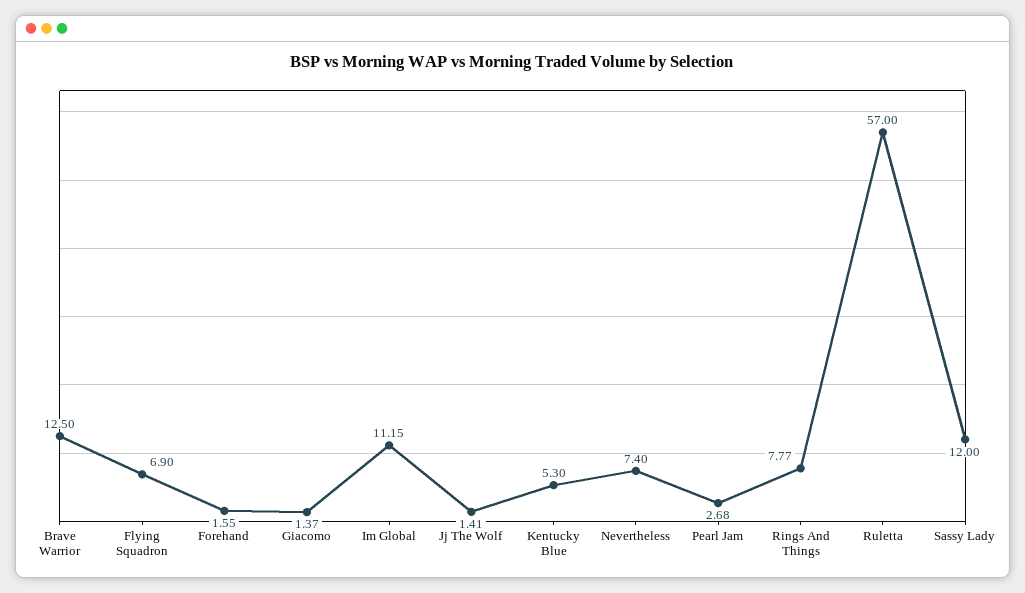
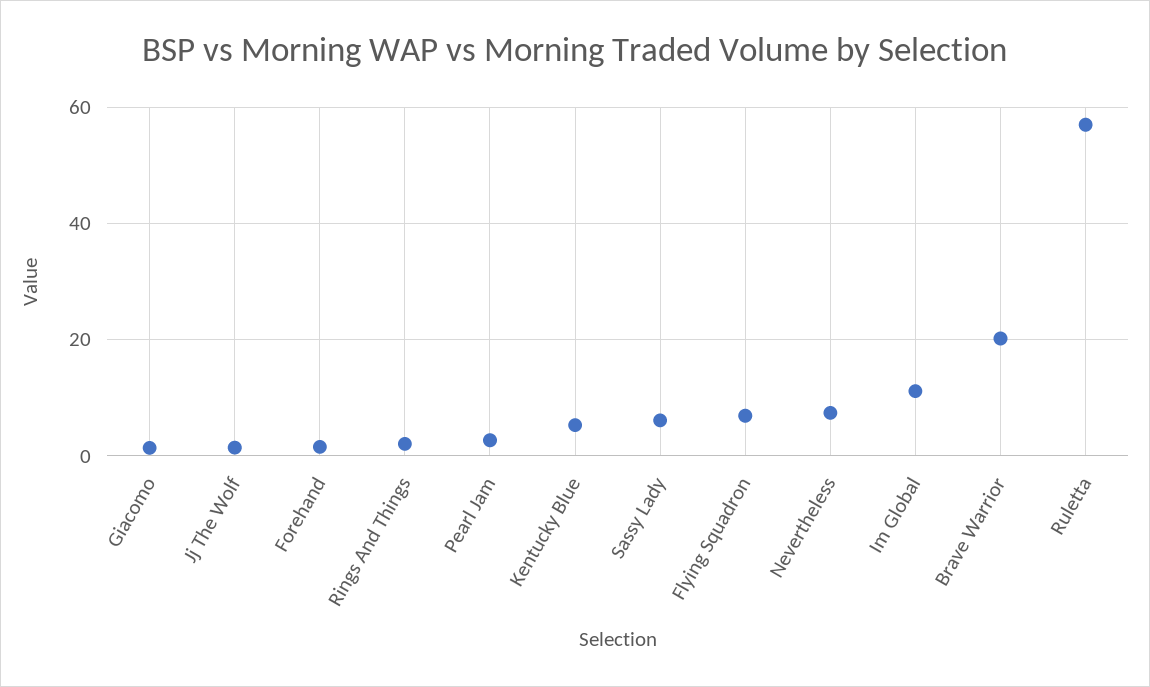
Brave Warrior: 12.5 -> 20
Rings And Things: 7.77 -> 2
Sassy Lady: 12 -> 6

